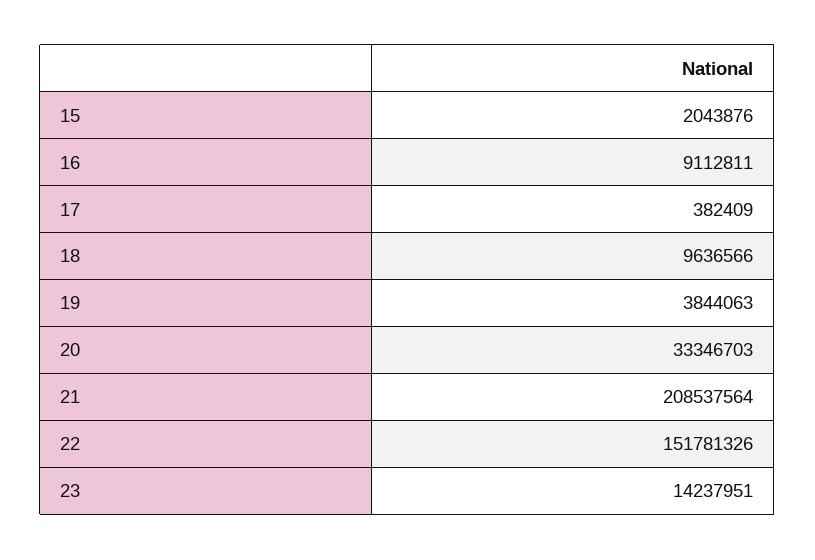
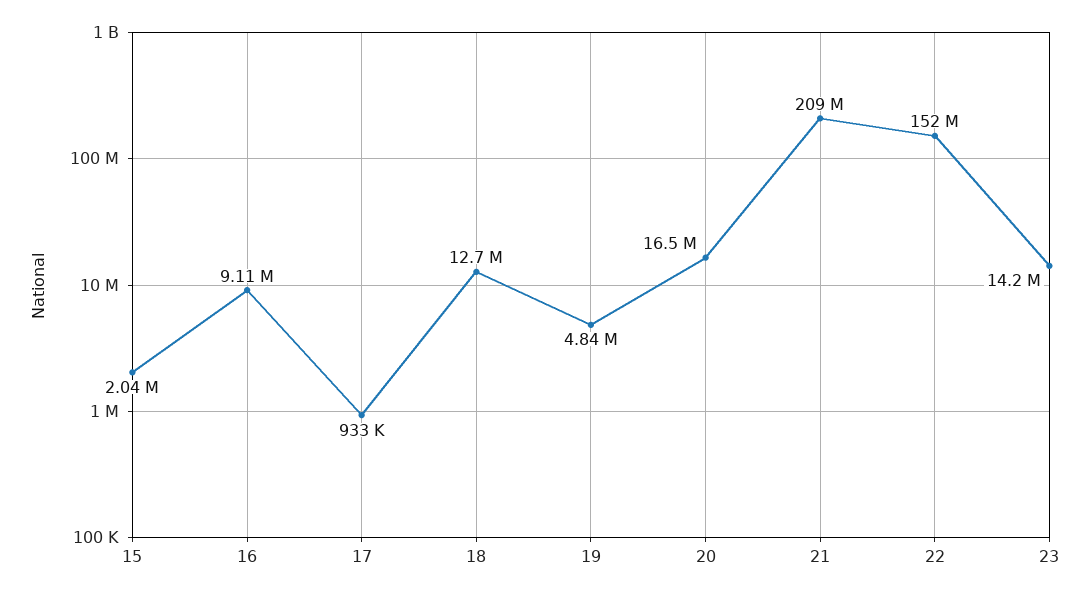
17: 382409 -> 933000
18: 9636566 -> 12700000
19: 3844063 -> 4840000
20: 33346703 -> 16500000

